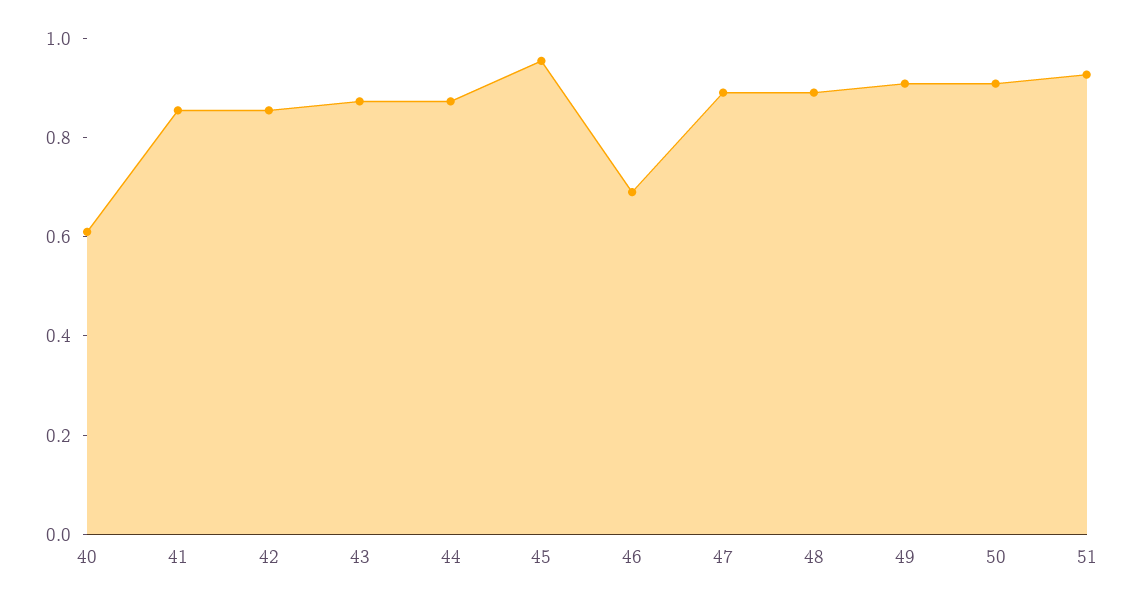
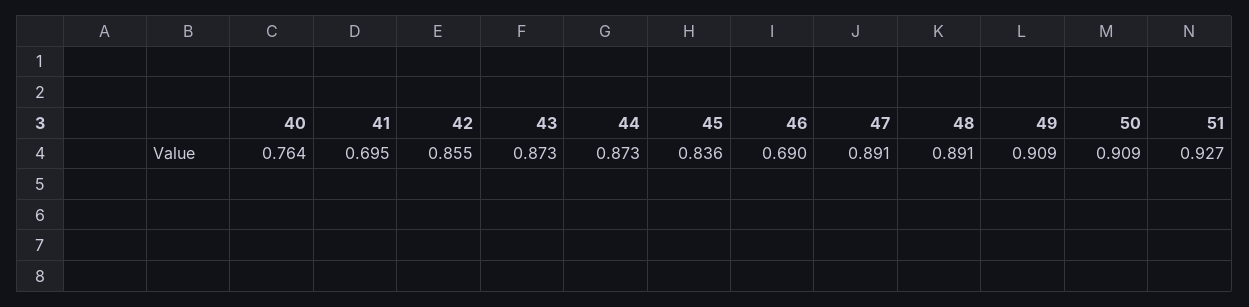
40: 0.6 -> 0.764
41: 0.85 -> 0.695
45: 0.95 -> 0.836

